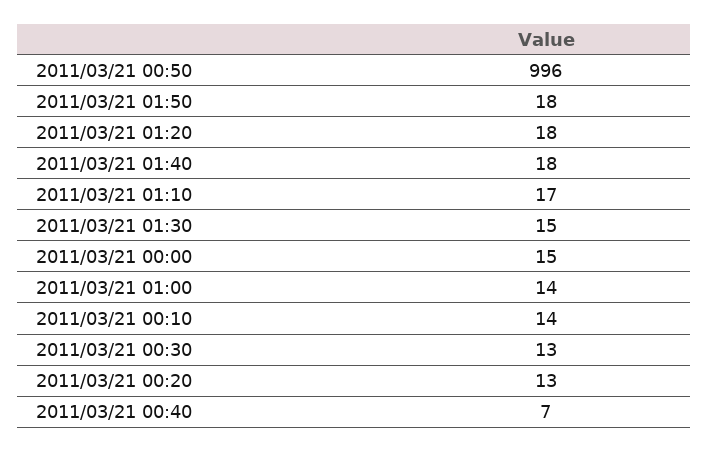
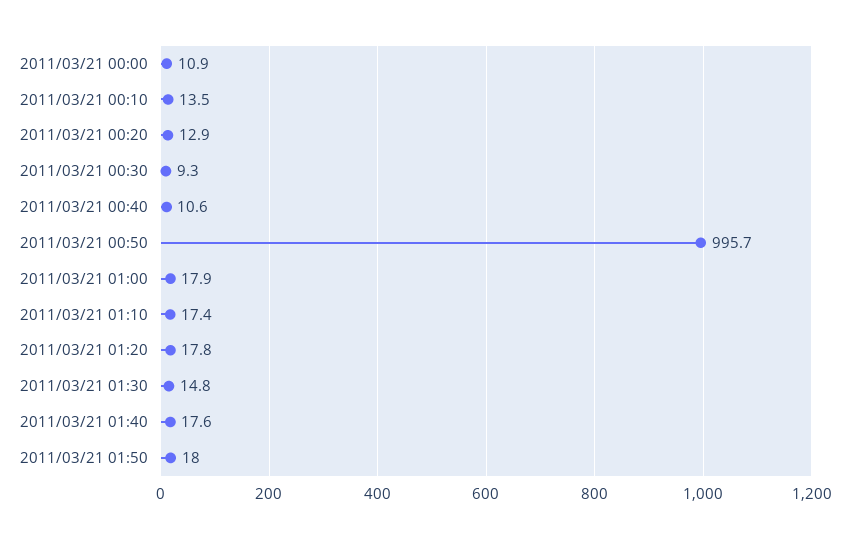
2011/03/21 00:00: 15 -> 10.9
2011/03/21 01:00: 14 -> 17.9
2011/03/21 00:30: 13 -> 9.3
2011/03/21 00:40: 7 -> 10.6

